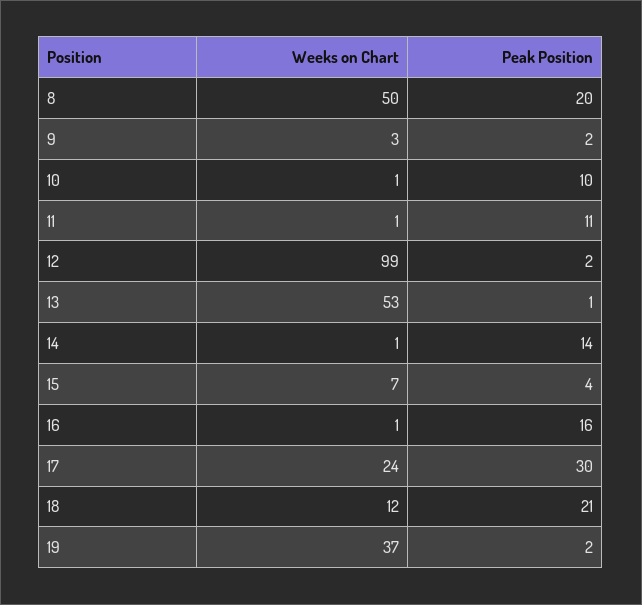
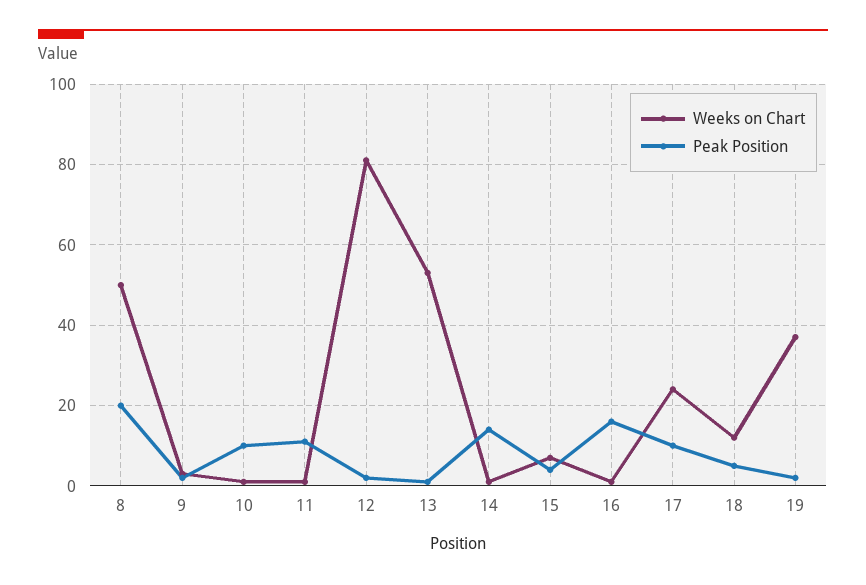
Weeks on Chart, 12: 99 -> 80
Peak Position, 17: 30 -> 10
Peak Position, 18: 21 -> 5

